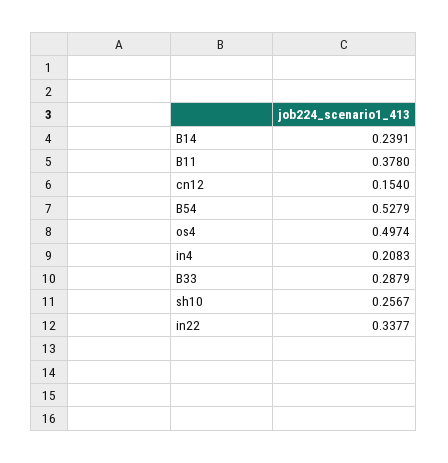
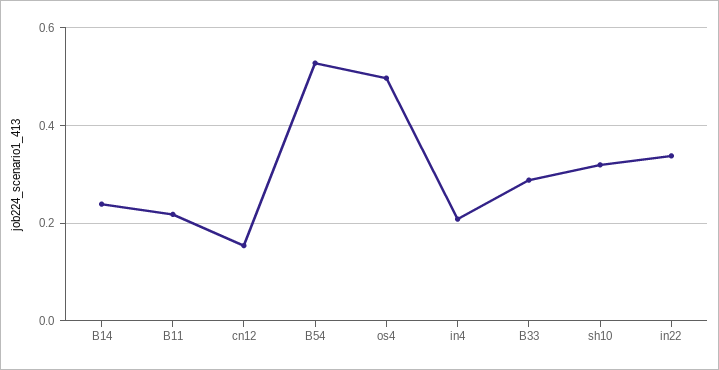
B11: 0.378 -> 0.22
sh10: 0.2567 -> 0.32

